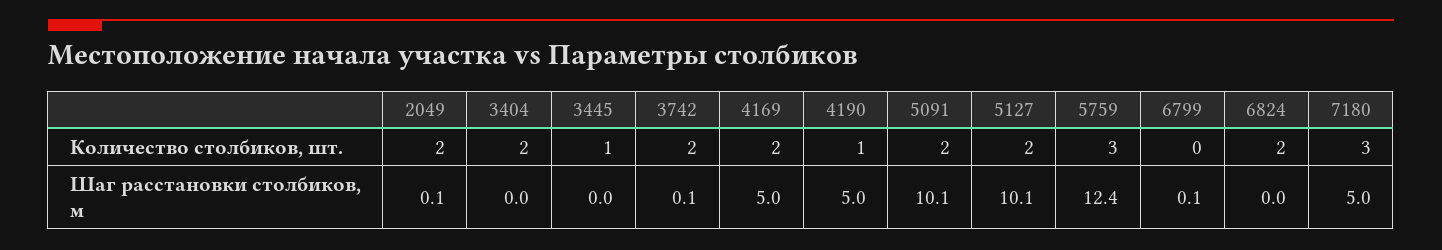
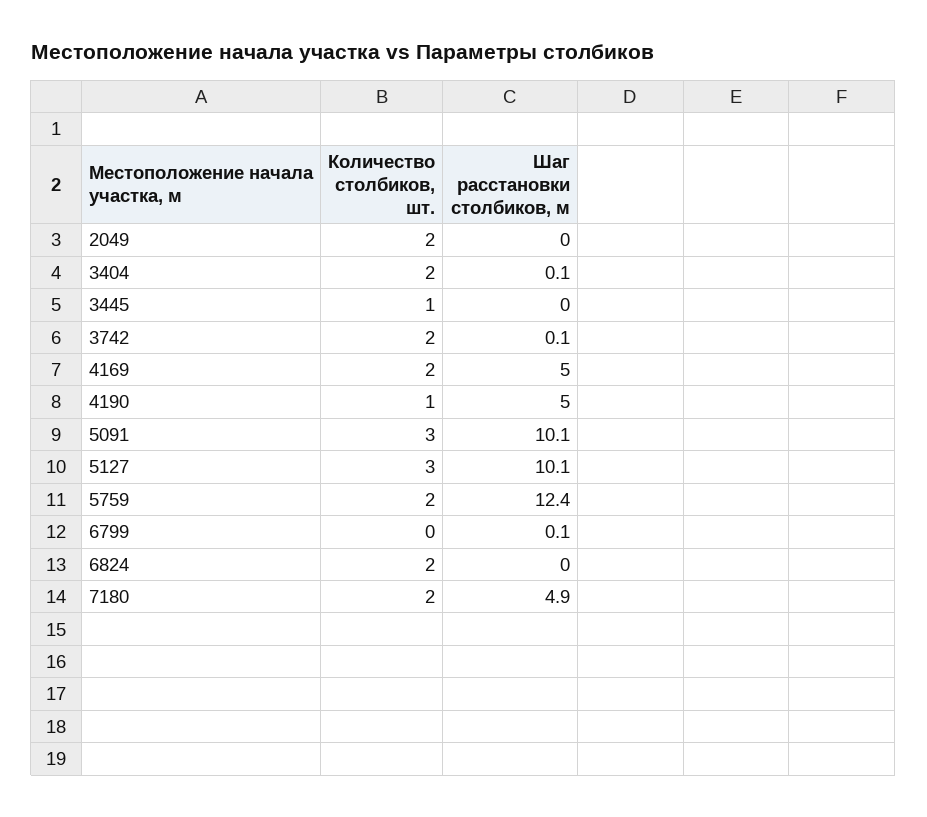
5091, Количество столбиков, шт.: 2 -> 3
5127, Количество столбиков, шт.: 2 -> 3
5759, Количество столбиков, шт.: 3 -> 2
7180, Количество столбиков, шт.: 3 -> 2
2049, Шаг расстановки столбиков, м: 0.1 -> 0
3404, Шаг расстановки столбиков, м: 0 -> 0.1
7180, Шаг расстановки столбиков, м: 5 -> 4.9

